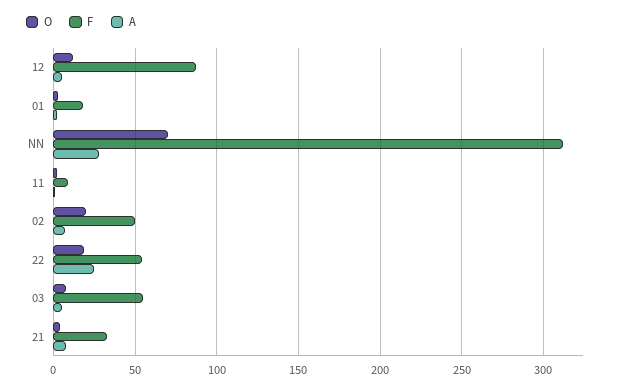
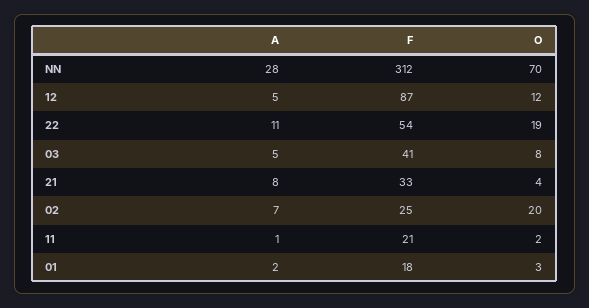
F, 11: 10 -> 21
F, 02: 50 -> 25
A, 22: 25 -> 11
F, 03: 55 -> 41

